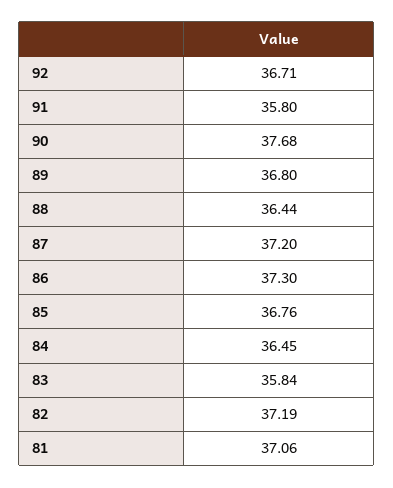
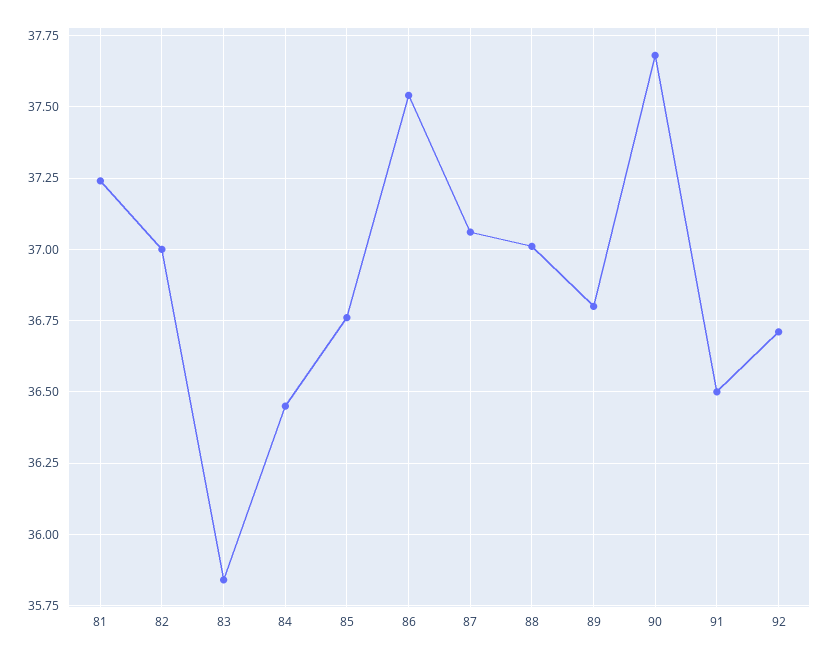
91: 35.8 -> 36.5
88: 36.44 -> 37
87: 37.2 -> 37.05
86: 37.3 -> 37.55
82: 37.19 -> 37
81: 37.06 -> 37.25

